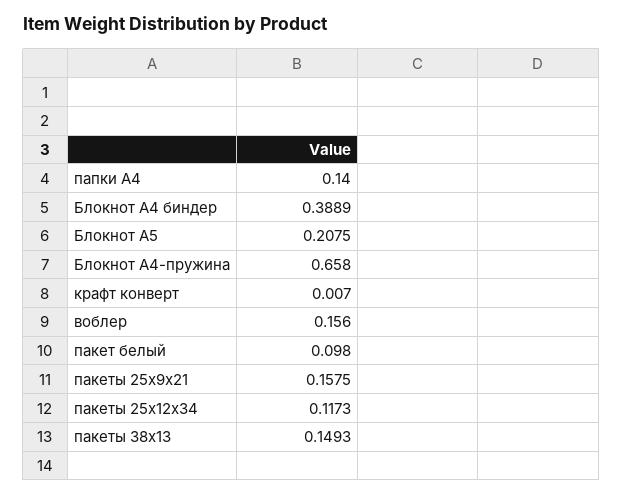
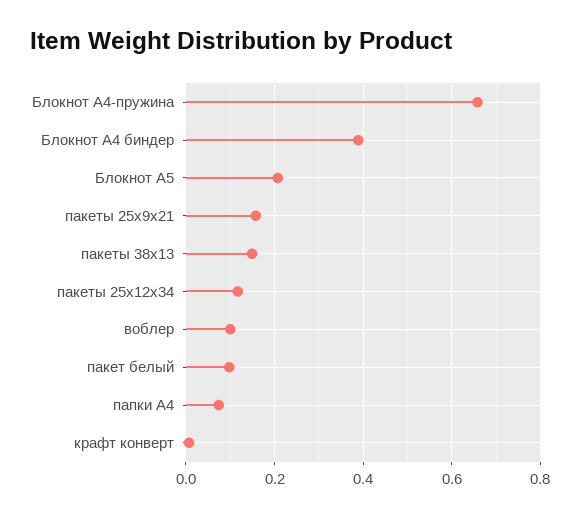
папки А4: 0.14 -> 0.08
воблер: 0.156 -> 0.1

